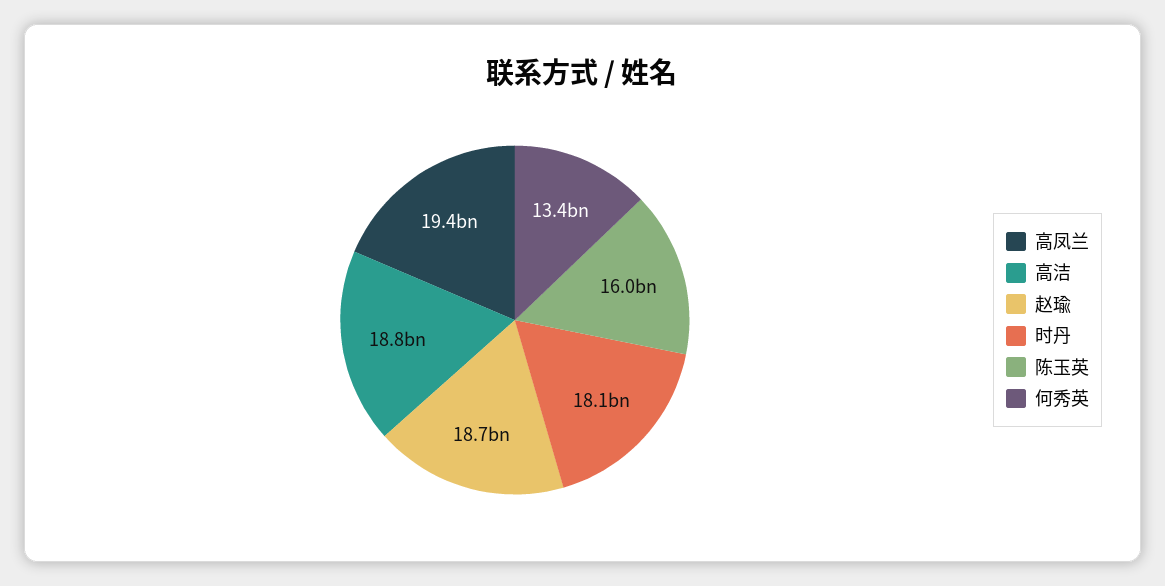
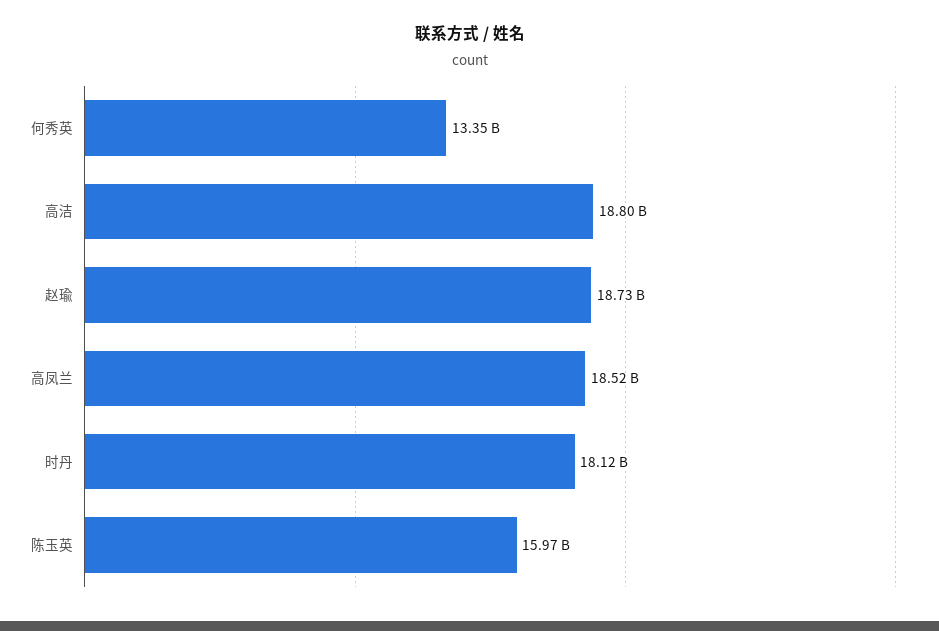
高凤兰: 19400000000 -> 18520000000

